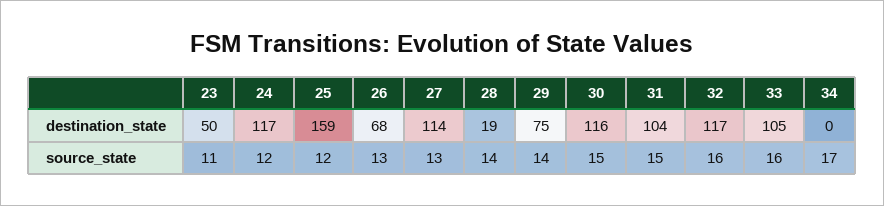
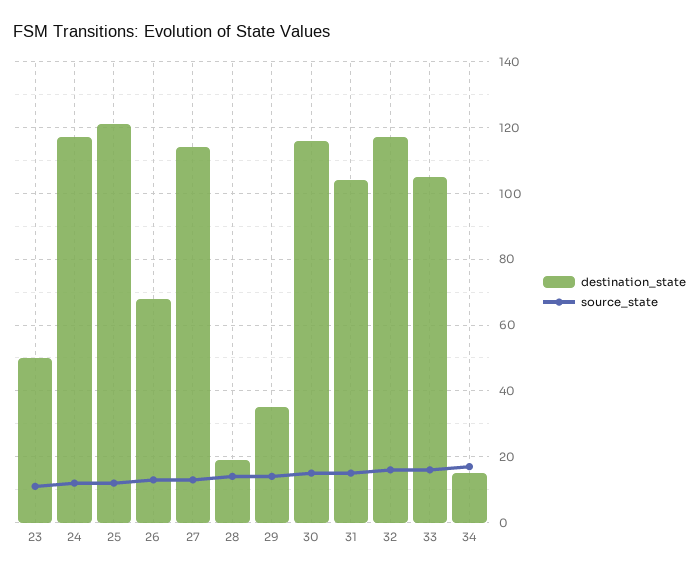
destination_state, 25: 159 -> 120
destination_state, 29: 75 -> 35
destination_state, 34: 0 -> 15

